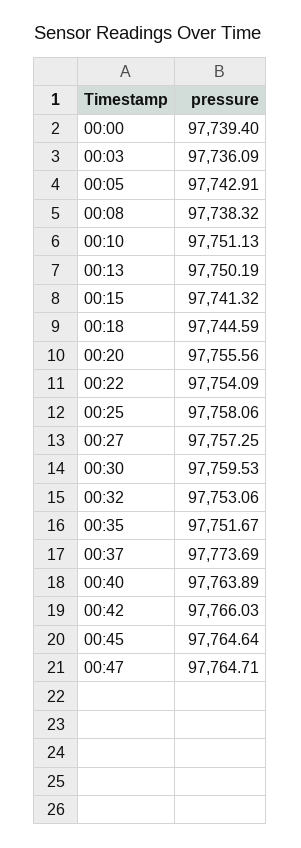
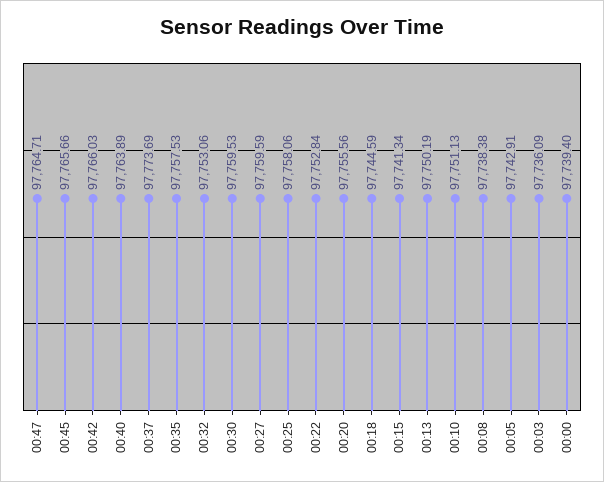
00:08: 97738.32 -> 97738.38
00:15: 97741.32 -> 97741.34
00:22: 97754.09 -> 97752.84
00:27: 97757.25 -> 97759.59
00:35: 97751.67 -> 97757.53
00:45: 97764.64 -> 97765.66

